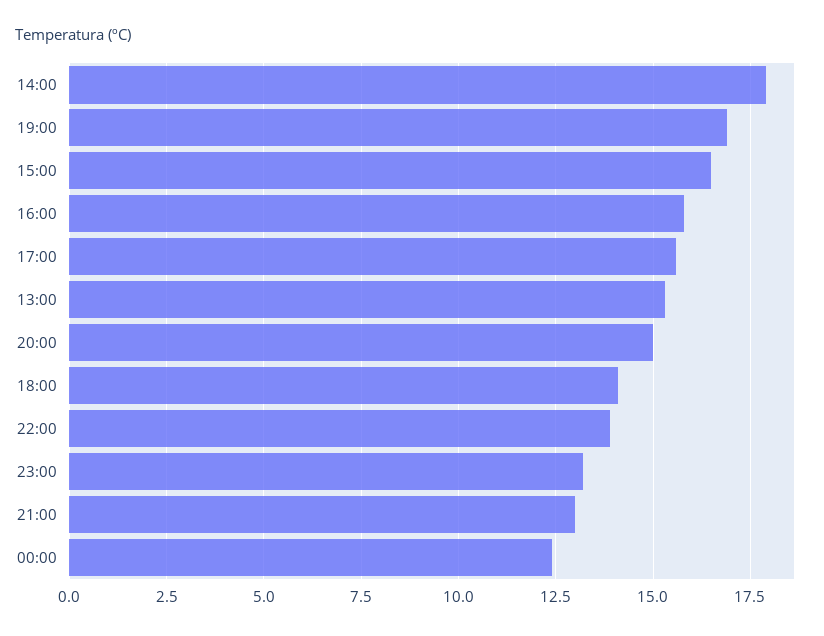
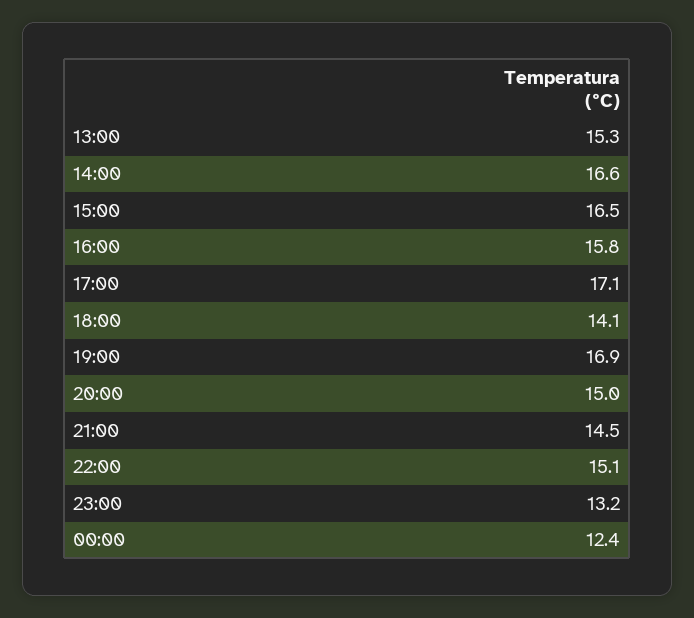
14:00: 18 -> 16.6
17:00: 15.5 -> 17.1
22:00: 14 -> 15.1
21:00: 13 -> 14.5

